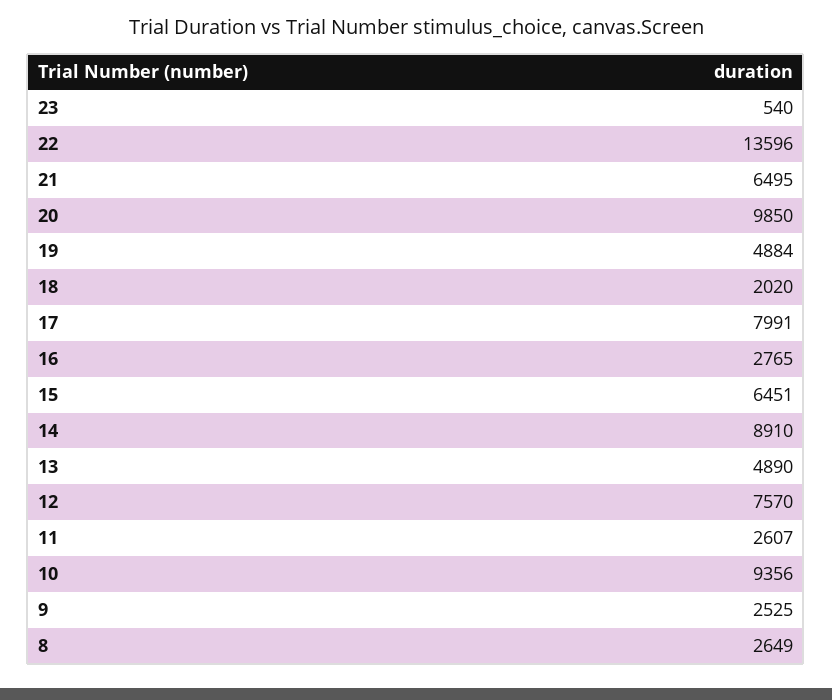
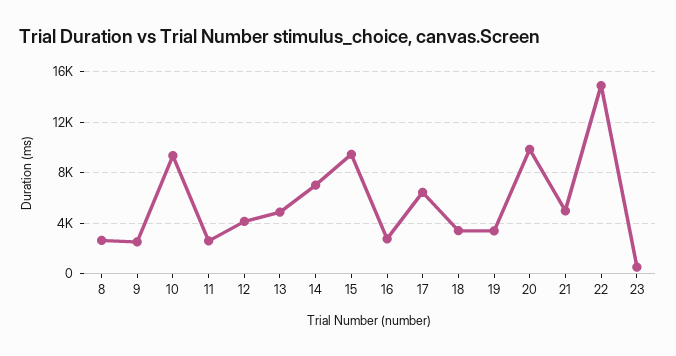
22: 13596 -> 15000
21: 6495 -> 5000
19: 4884 -> 3500
18: 2020 -> 3500
17: 7991 -> 6500
15: 6451 -> 9500
14: 8910 -> 7000
12: 7570 -> 4000

